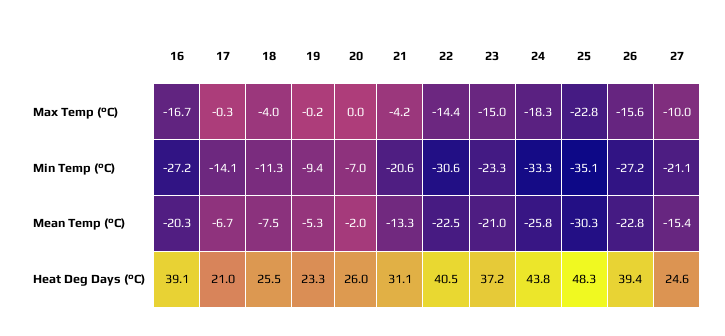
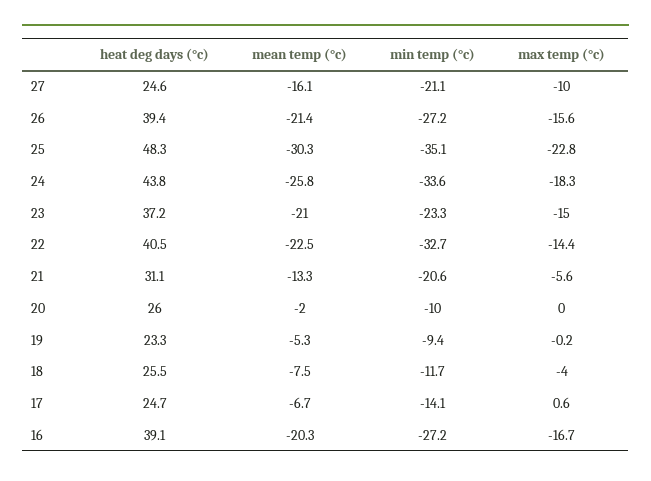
17, Max Temp (°C): -0.3 -> 0.6
21, Max Temp (°C): -4.2 -> -5.6
18, Min Temp (°C): -11.3 -> -11.7
20, Min Temp (°C): -7 -> -10
22, Min Temp (°C): -30.6 -> -32.7
24, Min Temp (°C): -33.3 -> -33.6
26, Mean Temp (°C): -22.8 -> -21.4
27, Mean Temp (°C): -15.4 -> -16.1
17, Heat Deg Days (°C): 21 -> 24.7

